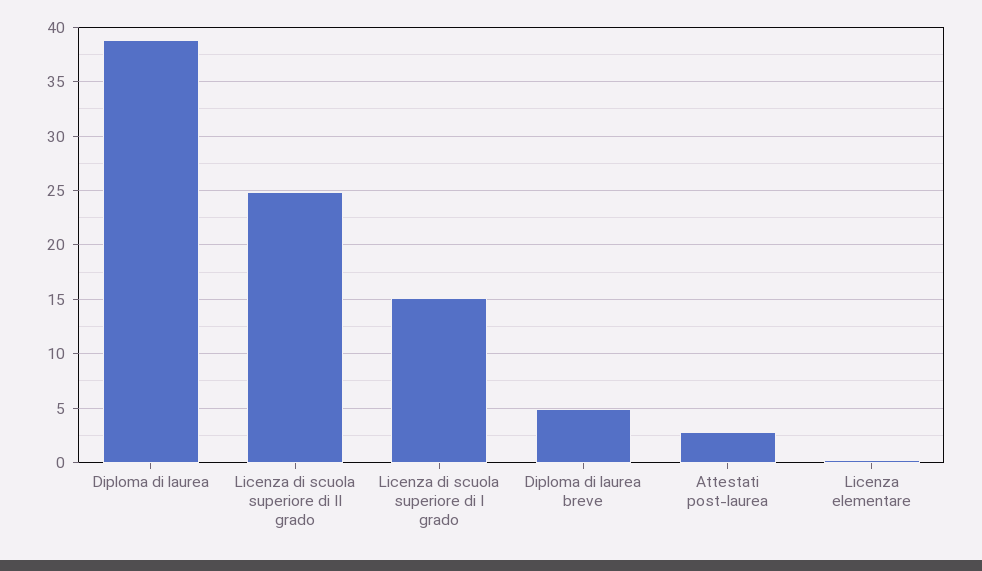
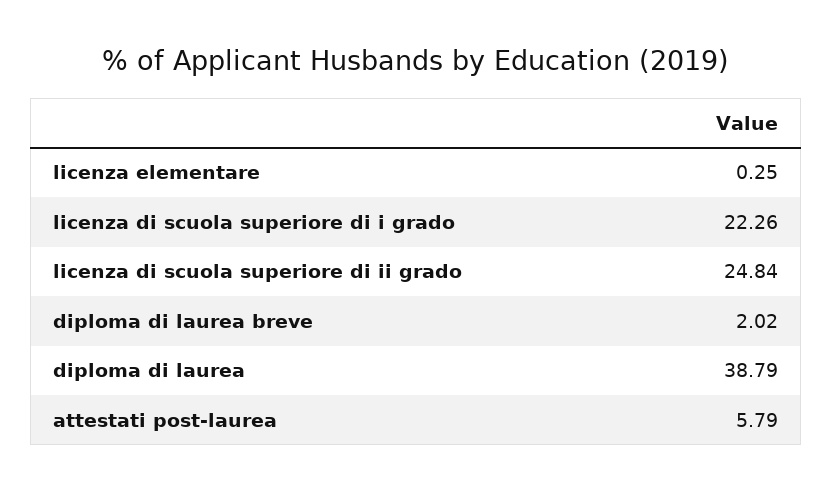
Licenza di scuola superiore di I grado: 15 -> 22.26
Diploma di laurea breve: 5 -> 2.02
Attestati post-laurea: 3 -> 5.79

